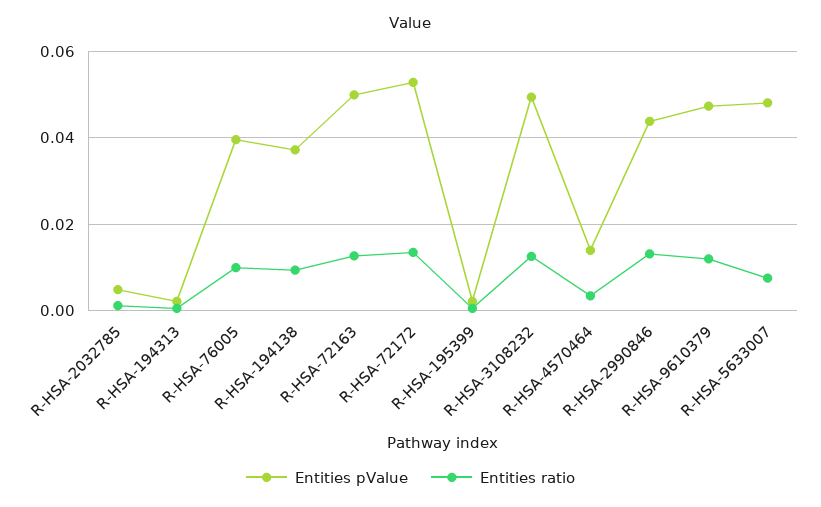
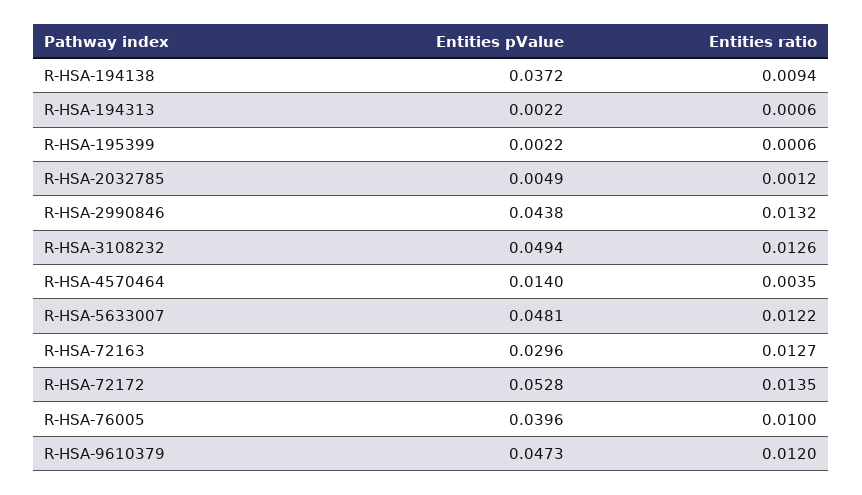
Entities pValue, R-HSA-72163: 0.05 -> 0.0296
Entities ratio, R-HSA-5633007: 0.008 -> 0.0122

